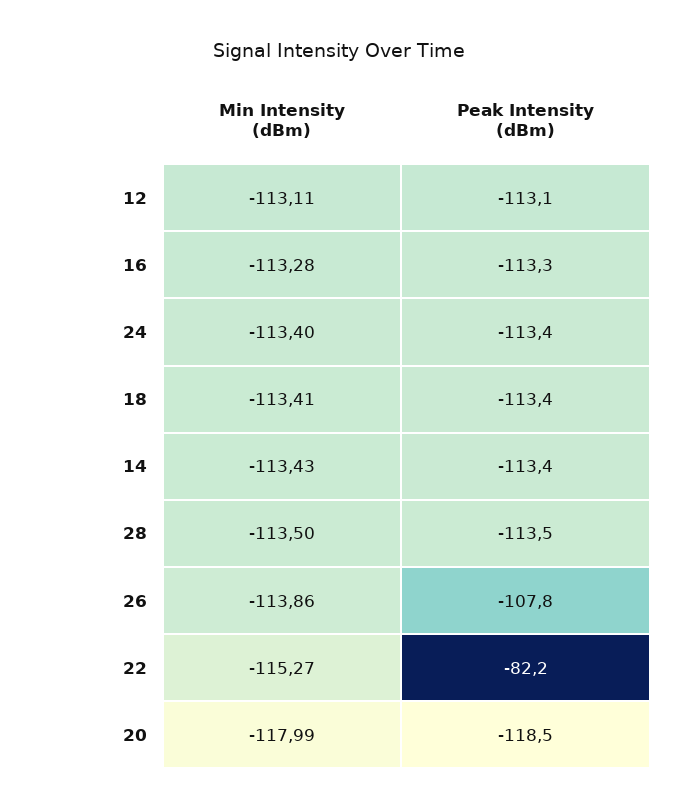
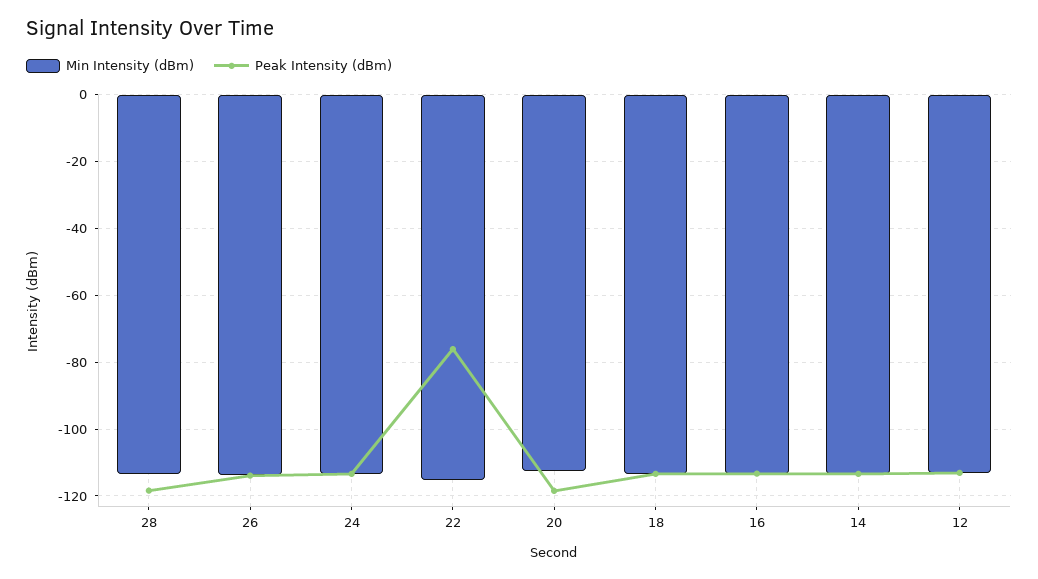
Peak Intensity (dBm), 28: -113.5 -> -118
Peak Intensity (dBm), 26: -107.8 -> -114
Peak Intensity (dBm), 22: -82.2 -> -76
Min Intensity (dBm), 20: -117.99 -> -112

